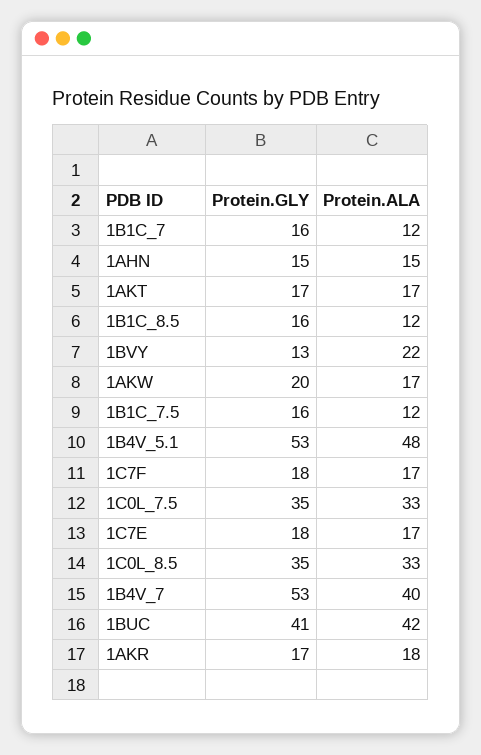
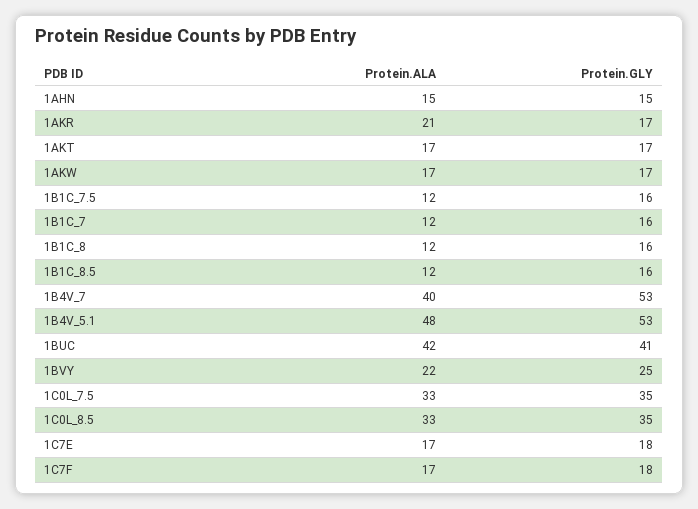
Protein.GLY, 1BVY: 13 -> 25
Protein.GLY, 1AKW: 20 -> 17
Protein.ALA, 1AKR: 18 -> 21
Protein.ALA, 1B1C_8: none -> 12
Protein.GLY, 1B1C_8: none -> 16

